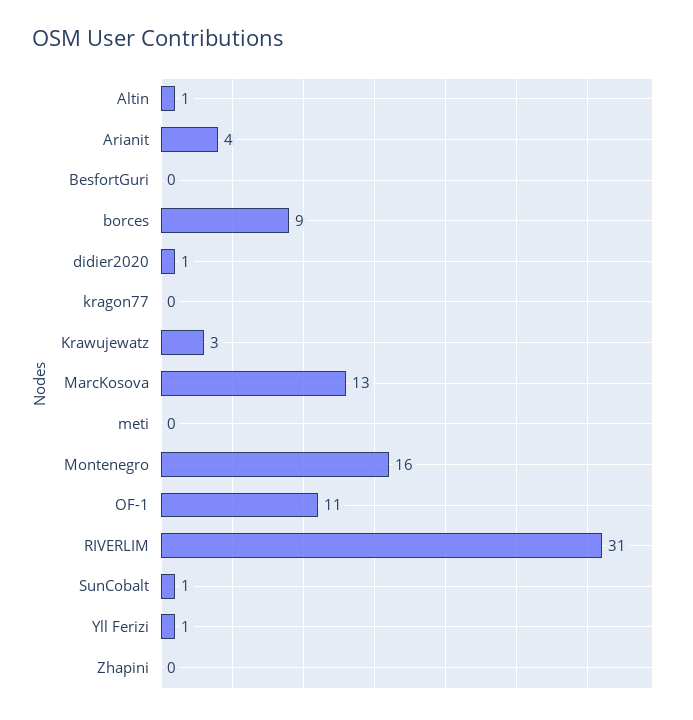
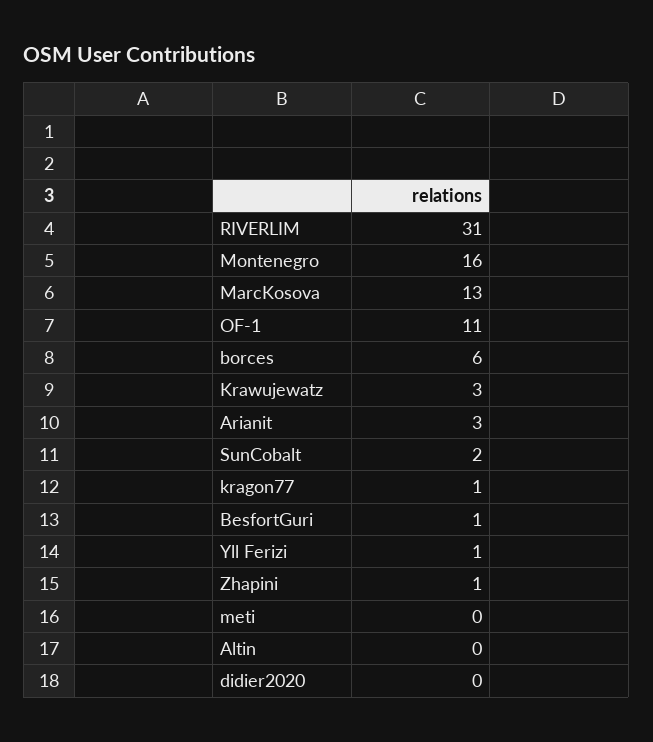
Altin: 1 -> 0
Arianit: 4 -> 3
BesfortGuri: 0 -> 1
borces: 9 -> 6
didier2020: 1 -> 0
kragon77: 0 -> 1
SunCobalt: 1 -> 2
Zhapini: 0 -> 1

